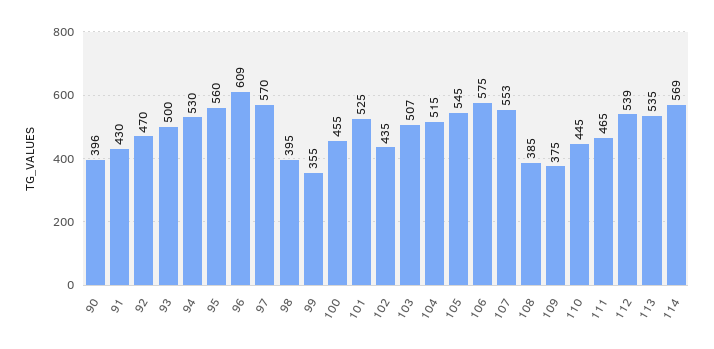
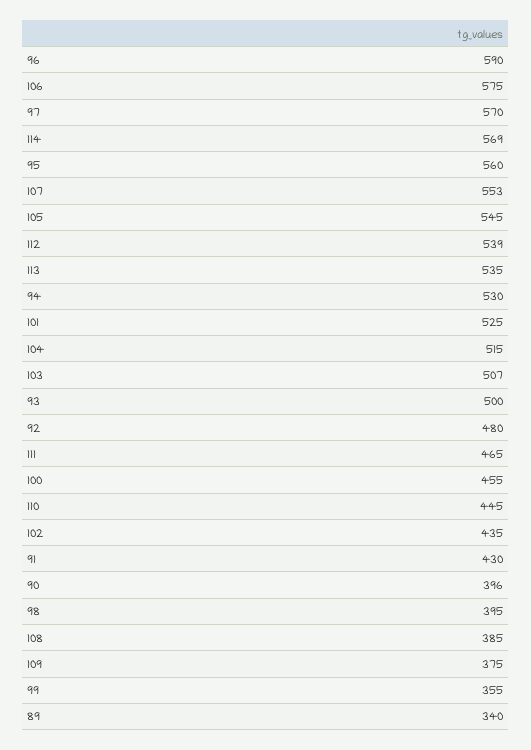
92: 470 -> 480
96: 609 -> 590
89: none -> 340

